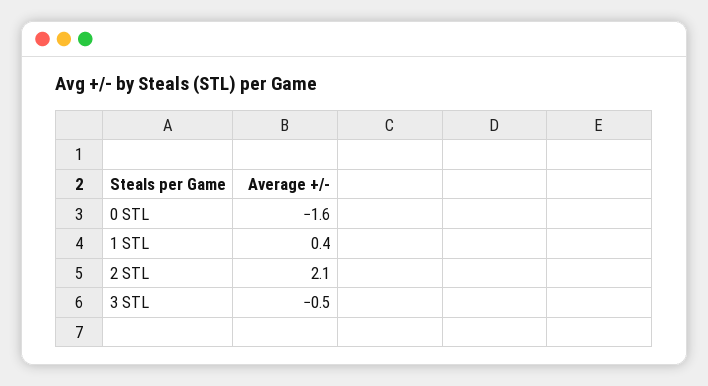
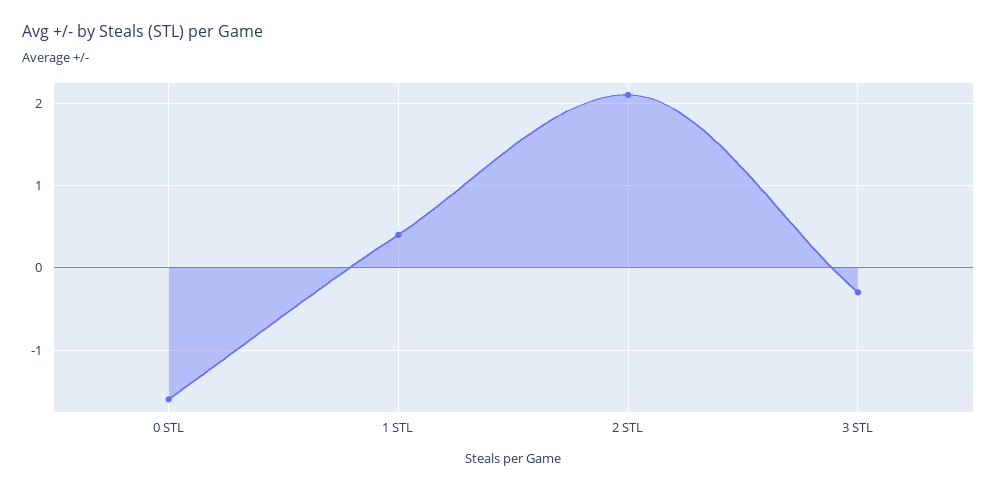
3 STL: -0.5 -> -0.3

